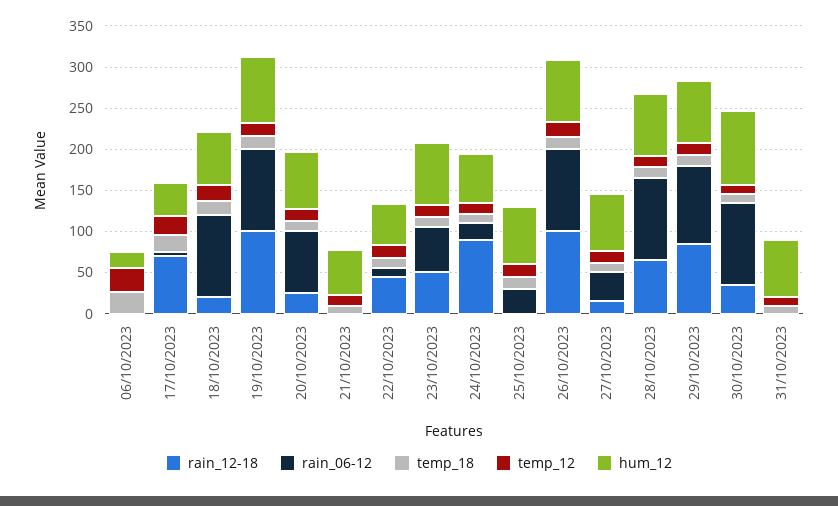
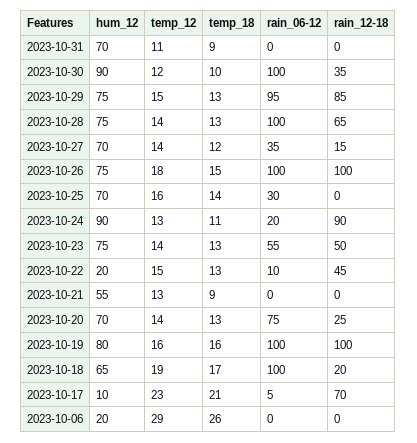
hum_12, 17/10/2023: 40 -> 10
hum_12, 22/10/2023: 50 -> 20
hum_12, 24/10/2023: 60 -> 90

